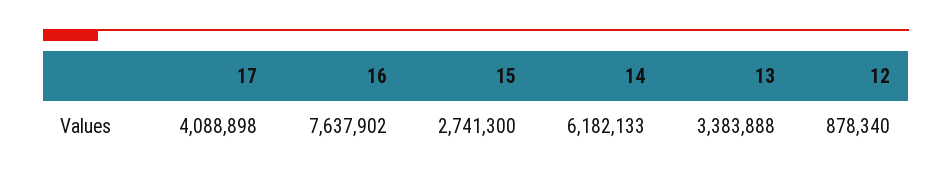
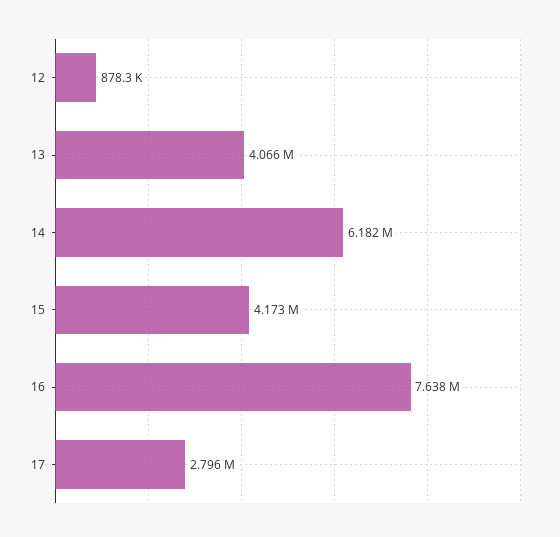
17: 4088898 -> 2796000
15: 2741300 -> 4173000
13: 3383888 -> 4066000

